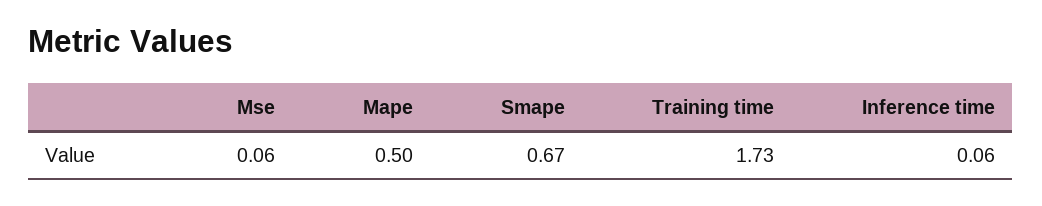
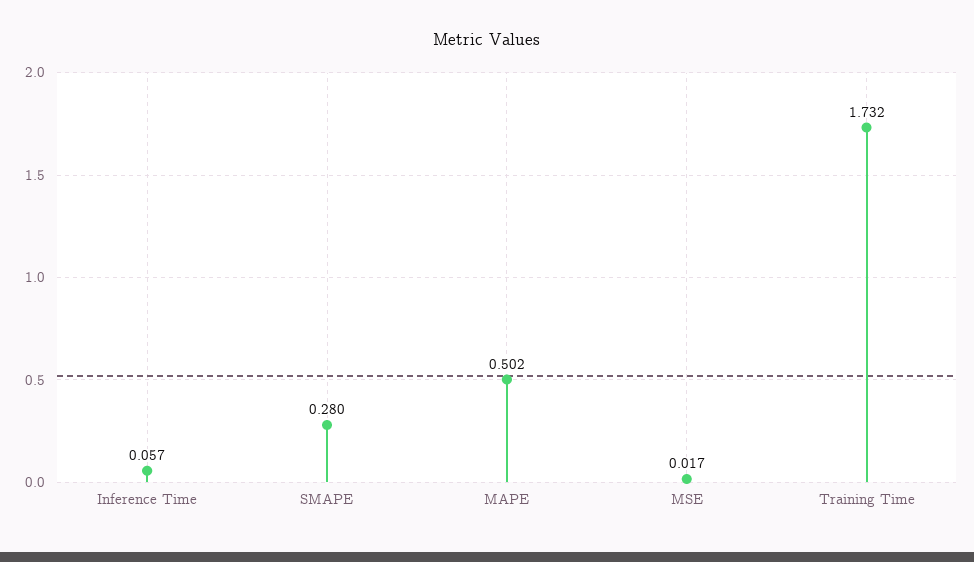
Mse: 0.06 -> 0.017
Smape: 0.67 -> 0.28

